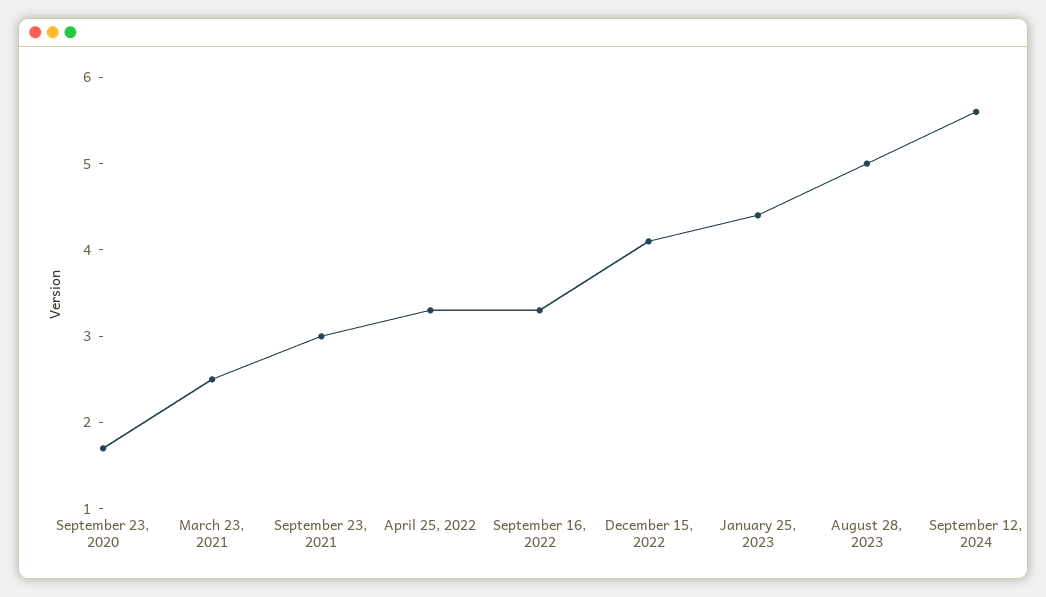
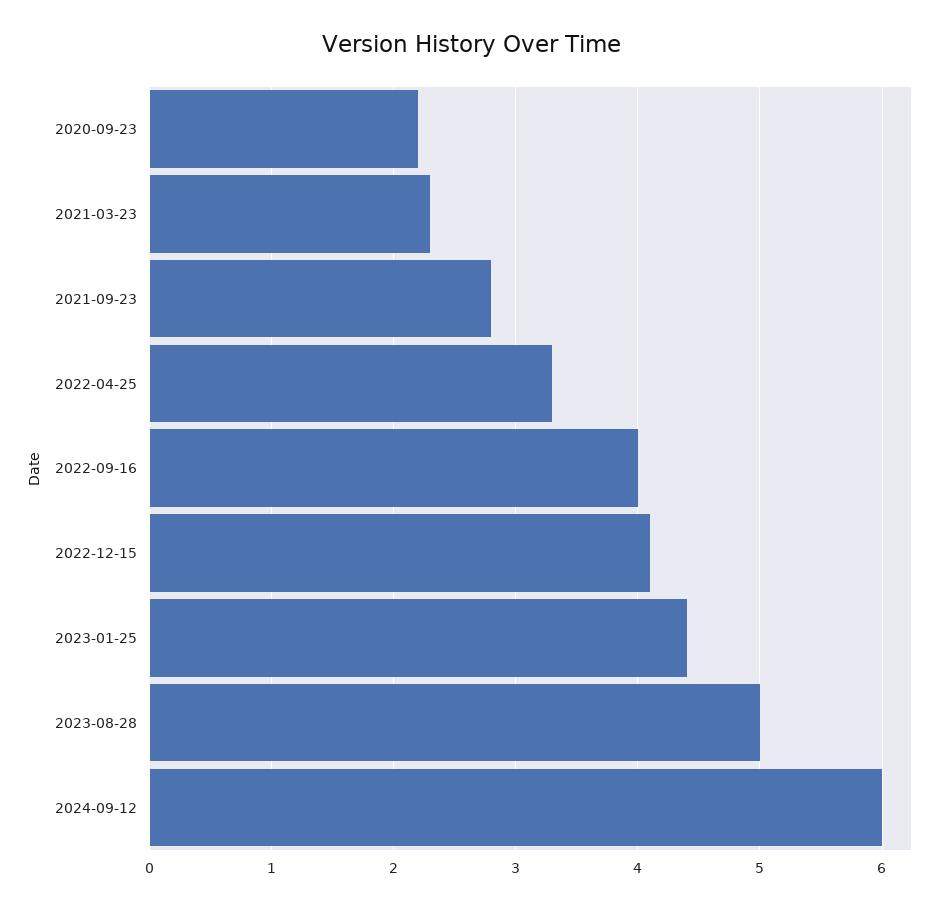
September 23, 2020: 1.7 -> 2.2
March 23, 2021: 2.5 -> 2.3
September 23, 2021: 3 -> 2.8
September 16, 2022: 3.3 -> 4
September 12, 2024: 5.6 -> 6

